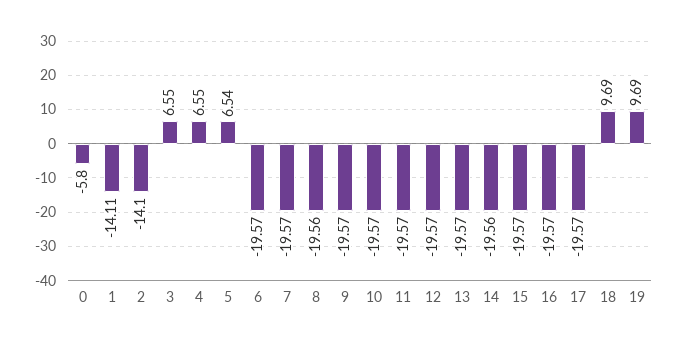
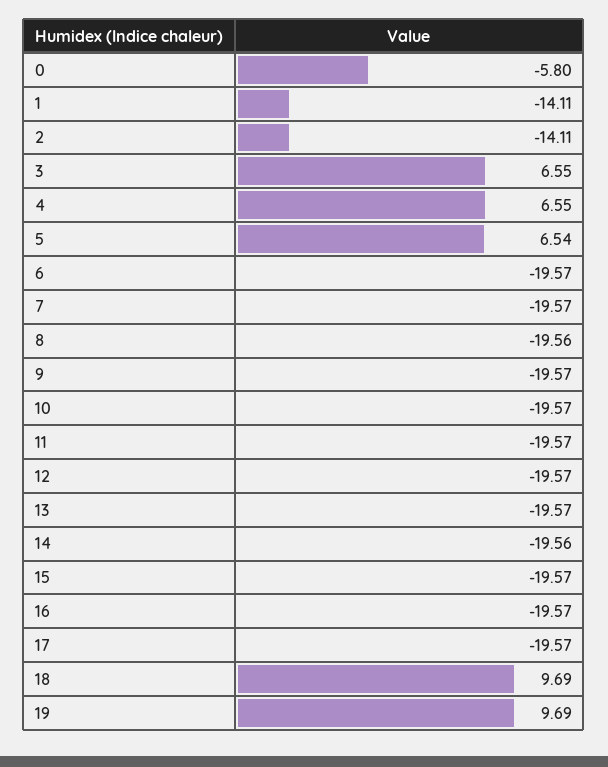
2: -14.1 -> -14.11

